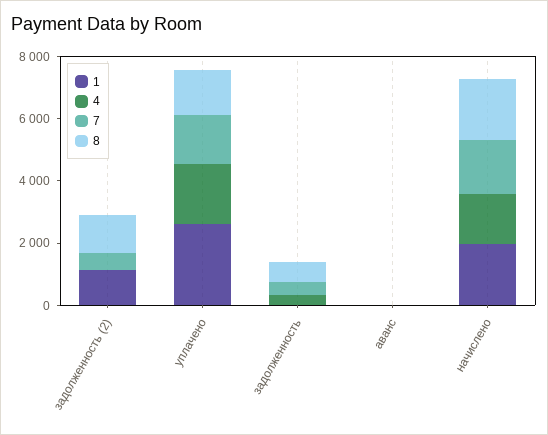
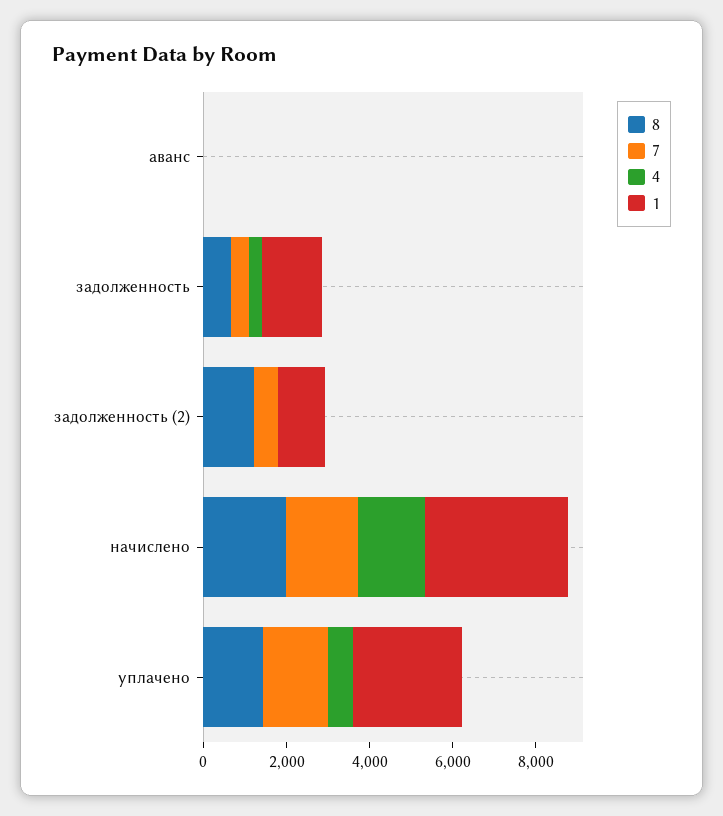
4, уплачено: 2000 -> 500
1, задолженность: 0 -> 1500
1, начислено: 2000 -> 3500

